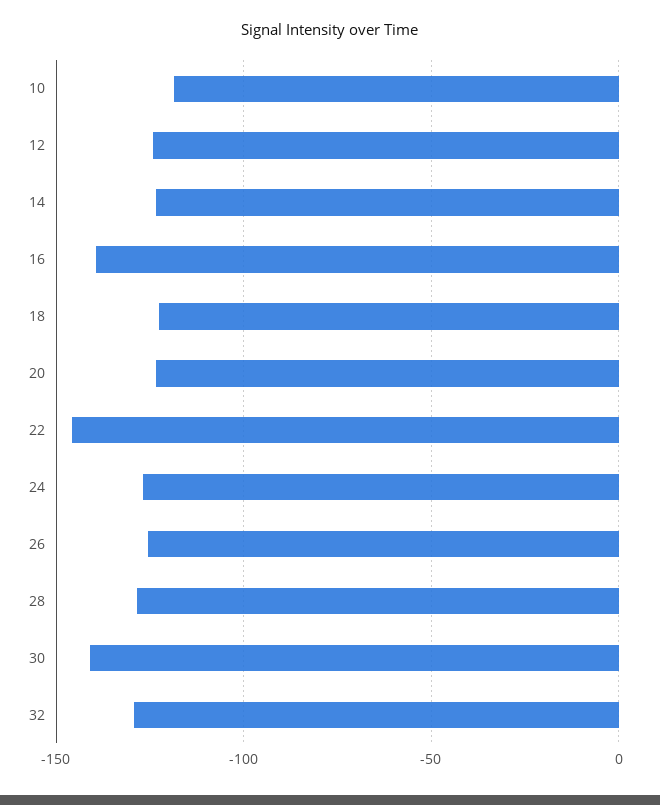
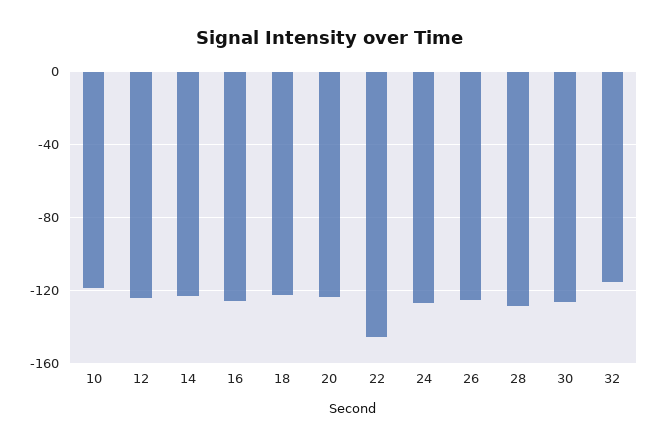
16: -140 -> -125
30: -140 -> -125
32: -130 -> -115

